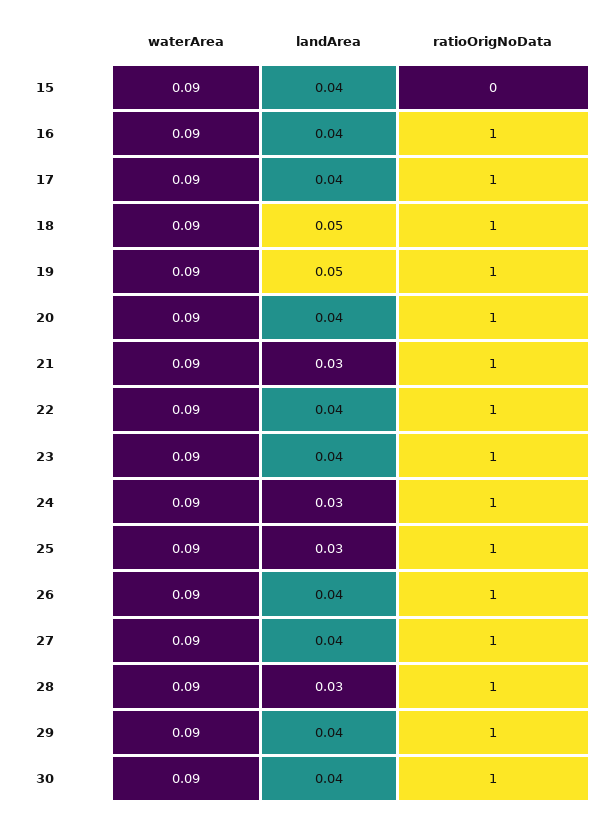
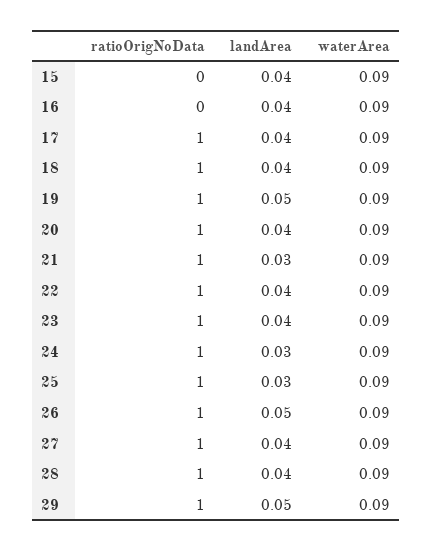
ratioOrigNoData, 16: 1 -> 0
landArea, 18: 0.05 -> 0.04
landArea, 26: 0.04 -> 0.05
landArea, 28: 0.03 -> 0.04
landArea, 29: 0.04 -> 0.05
waterArea, 30: 0.09 -> none
landArea, 30: 0.04 -> none
ratioOrigNoData, 30: 1 -> none

